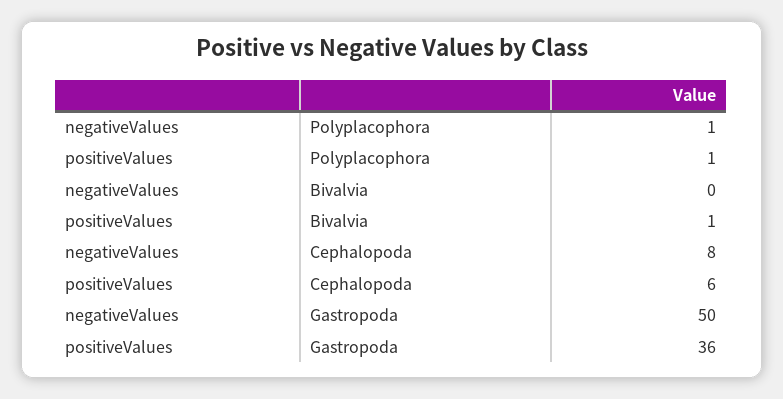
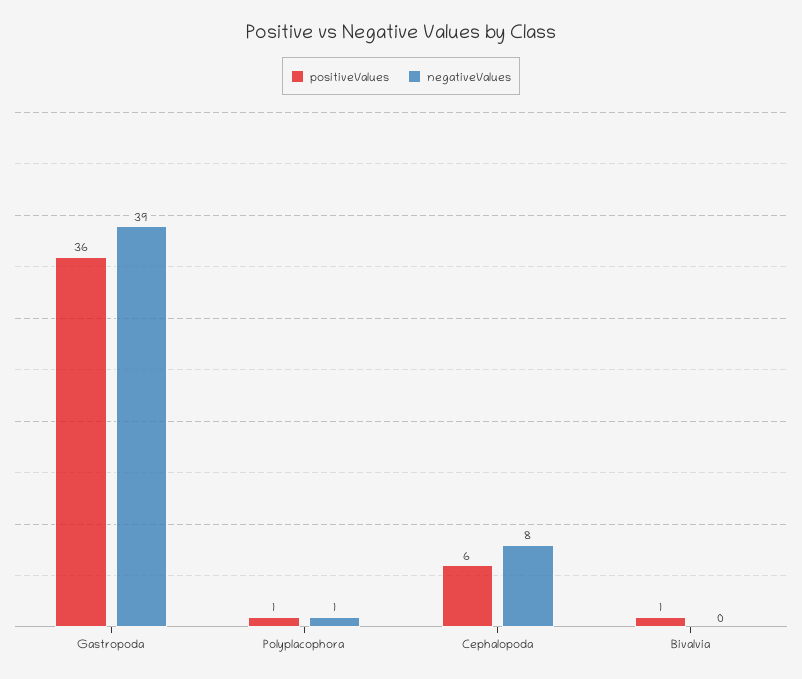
negativeValues, Gastropoda: 50 -> 39

